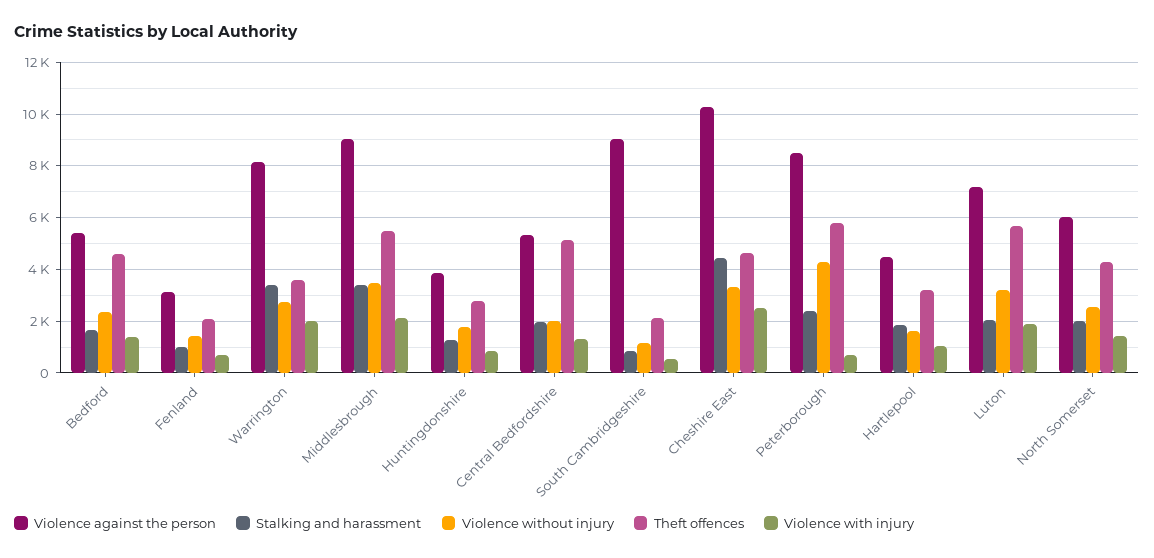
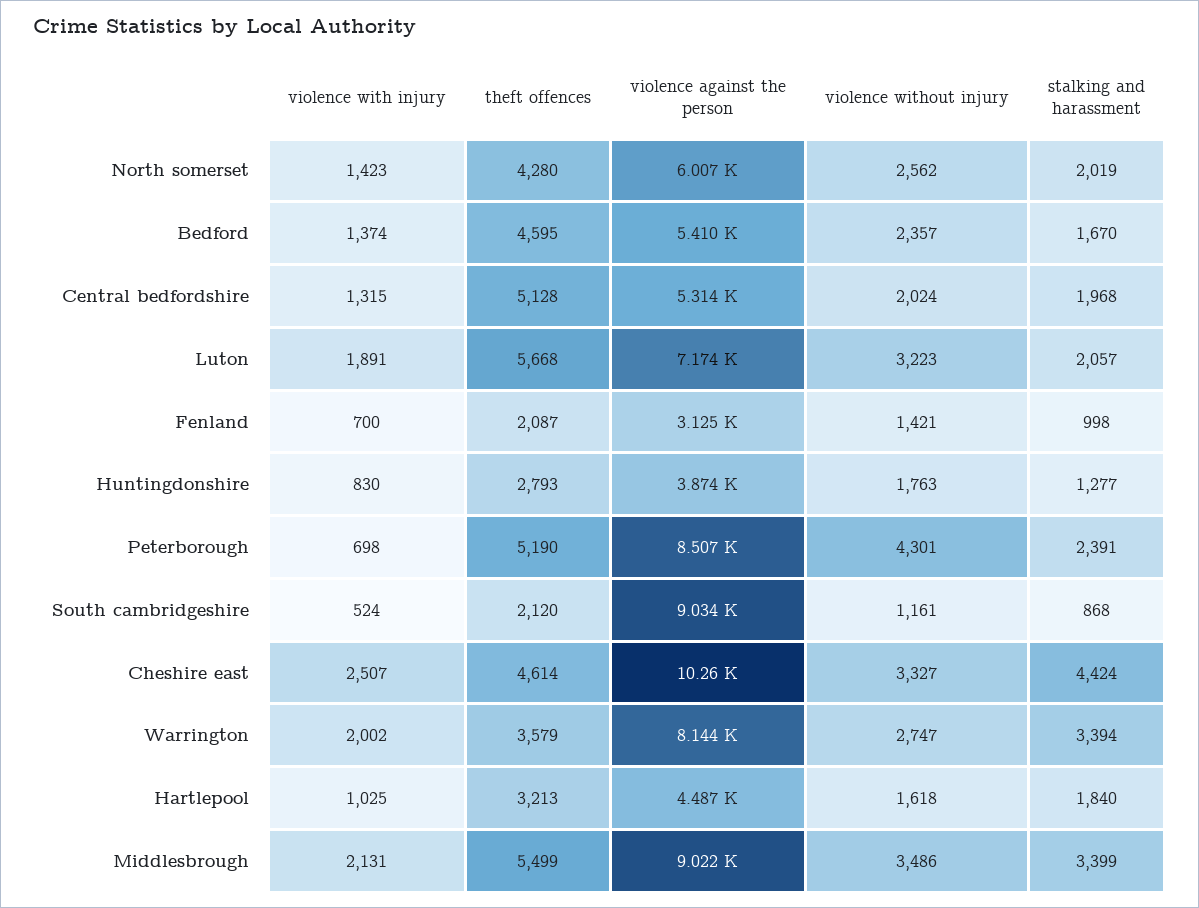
Theft offences, Peterborough: 5750 -> 5190

